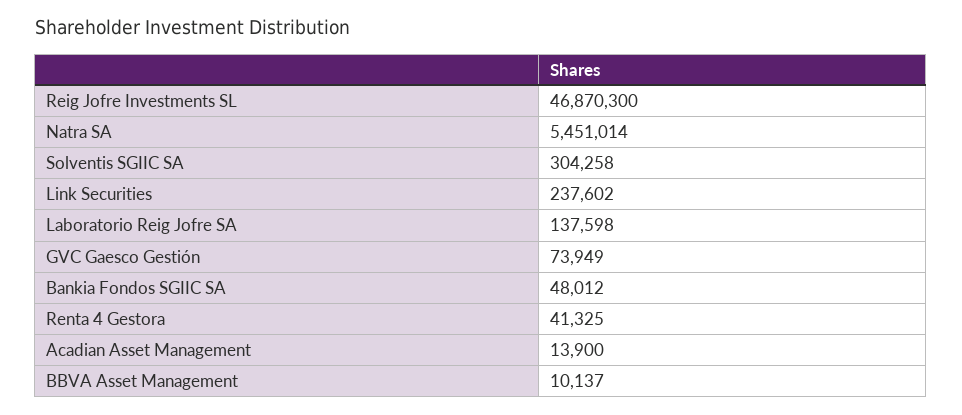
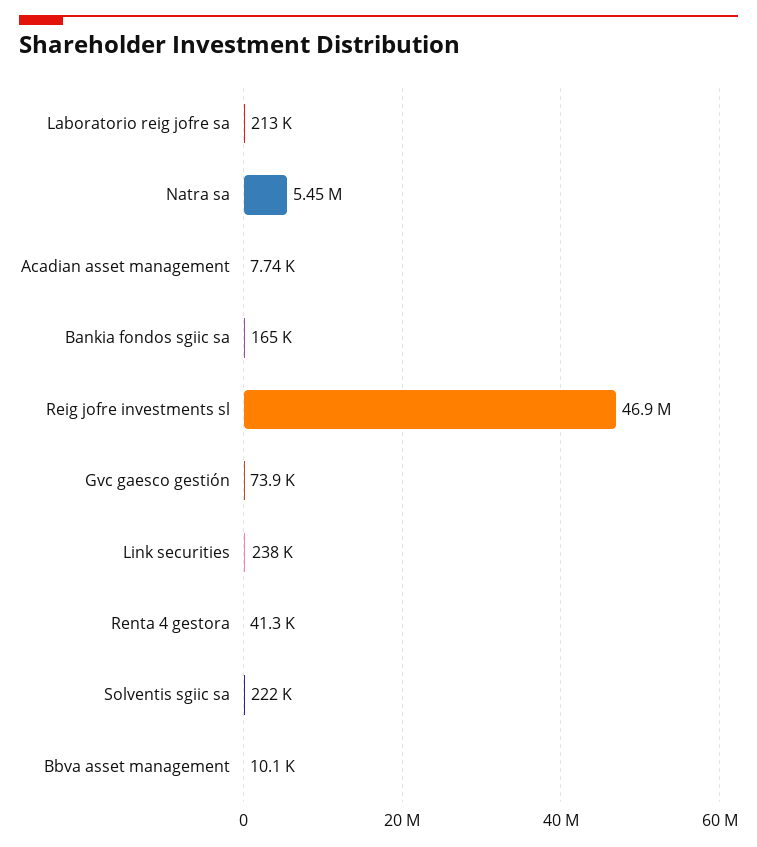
Solventis SGIIC SA: 304258 -> 222000
Laboratorio Reig Jofre SA: 137598 -> 213000
Bankia Fondos SGIIC SA: 48012 -> 165000
Acadian Asset Management: 13900 -> 7740

